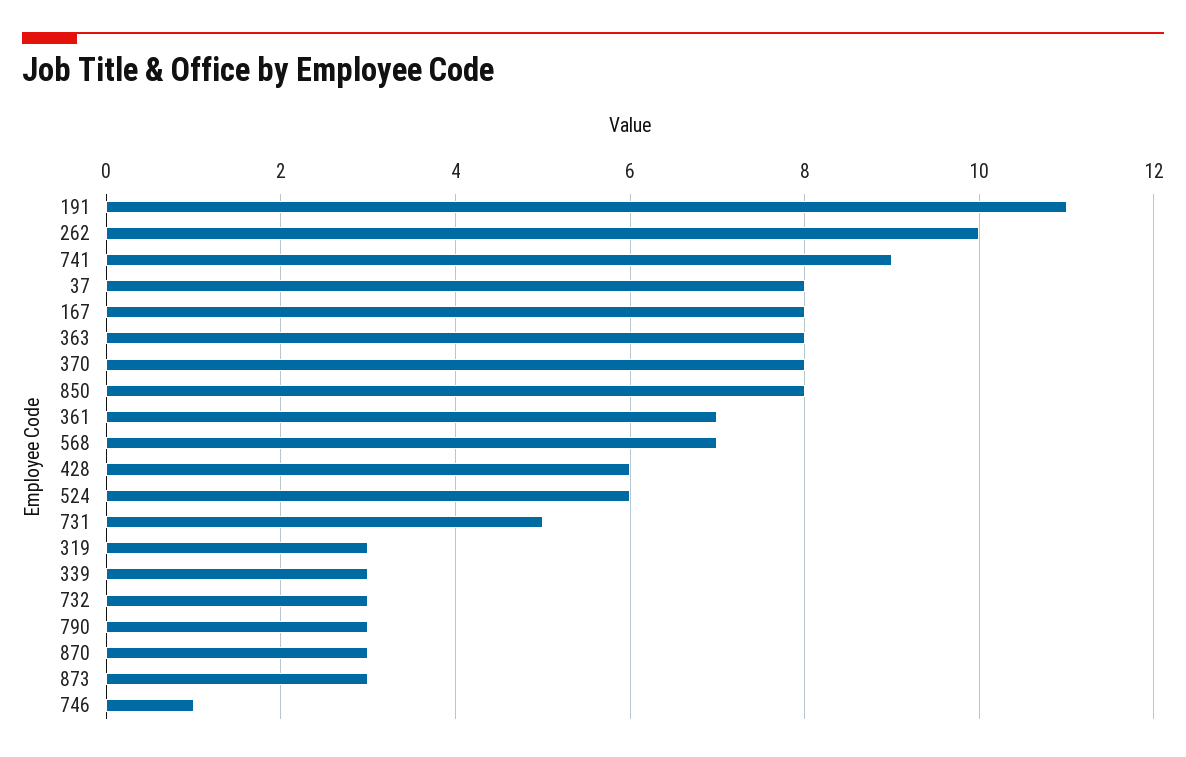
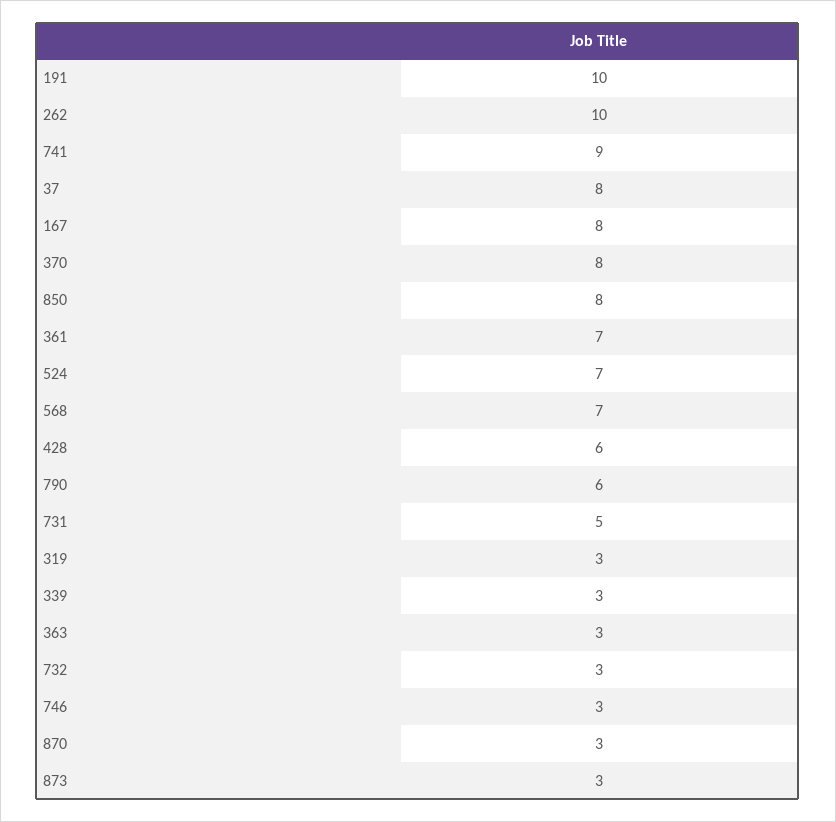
191: 11 -> 10
363: 8 -> 3
524: 6 -> 7
790: 3 -> 6
746: 1 -> 3

